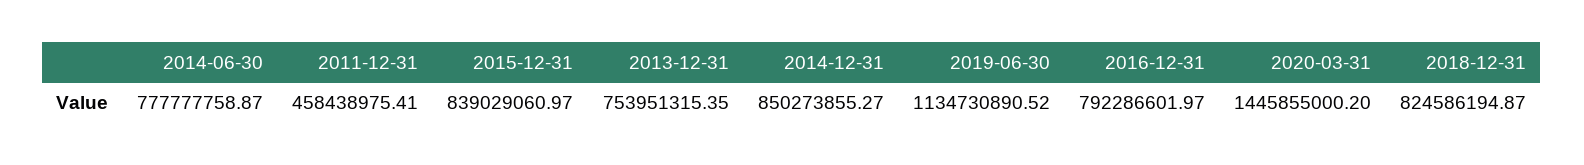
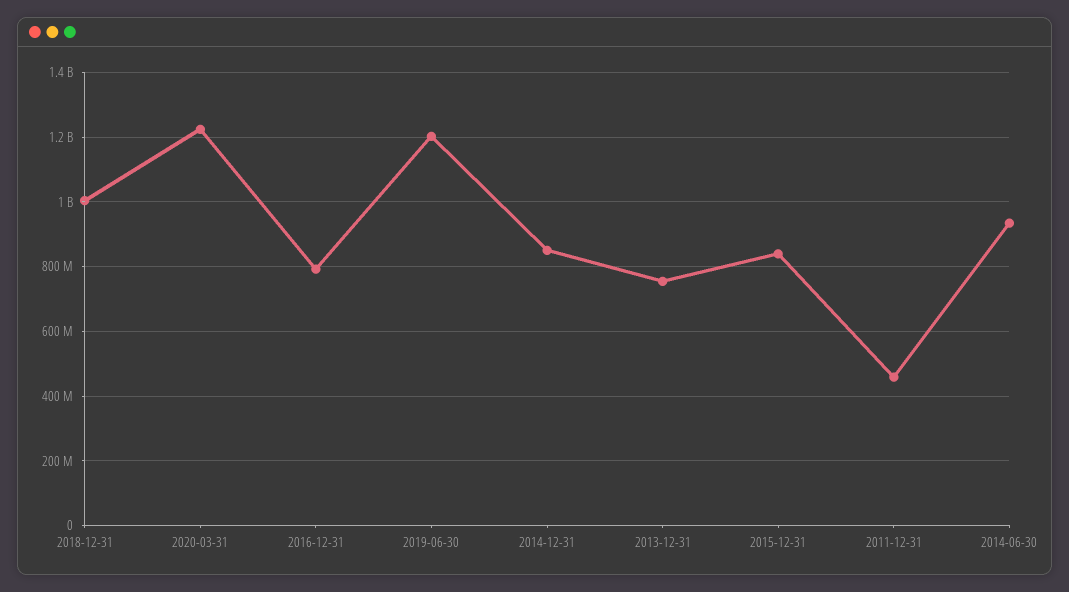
2014-06-30: 777777758.87 -> 940000000
2019-06-30: 1134730890.52 -> 1200000000
2020-03-31: 1445855000.2 -> 1220000000
2018-12-31: 824586194.87 -> 1000000000

